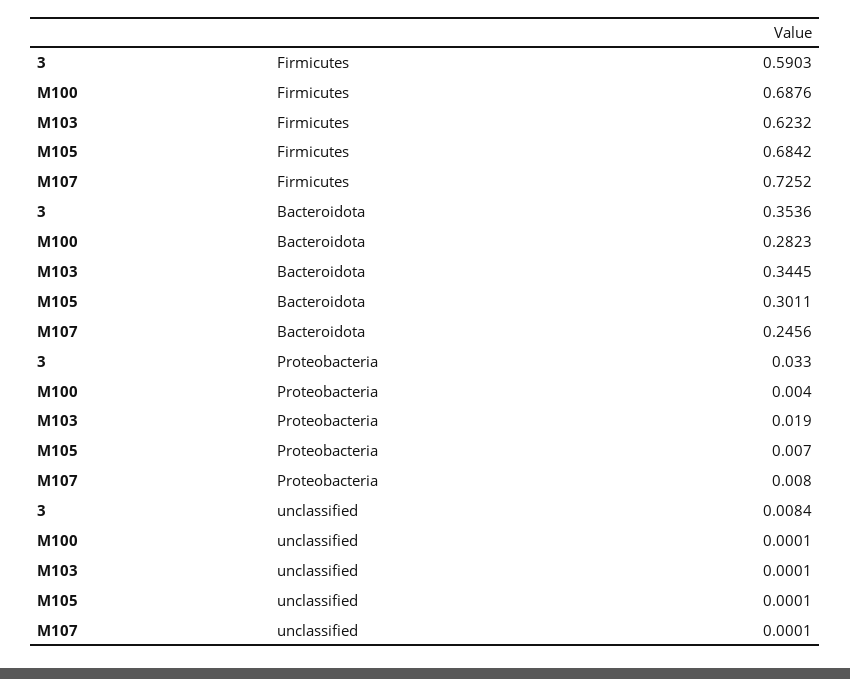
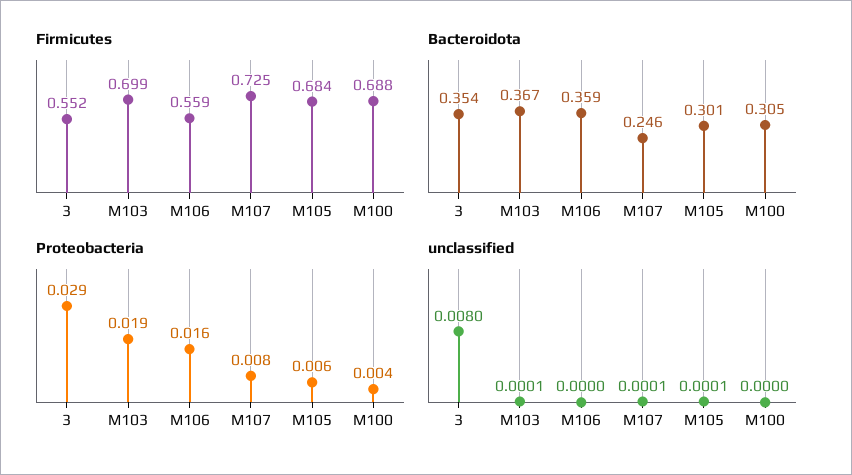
Firmicutes, 3: 0.5903 -> 0.552
Firmicutes, M103: 0.6232 -> 0.699
Bacteroidota, M100: 0.2823 -> 0.305
Bacteroidota, M103: 0.3445 -> 0.367
Proteobacteria, 3: 0.033 -> 0.029
Proteobacteria, M105: 0.007 -> 0.006
unclassified, 3: 0.0084 -> 0.008
unclassified, M100: 0.0001 -> 0
Firmicutes, M106: none -> 0.559
Bacteroidota, M106: none -> 0.359
Proteobacteria, M106: none -> 0.016
unclassified, M106: none -> 0

